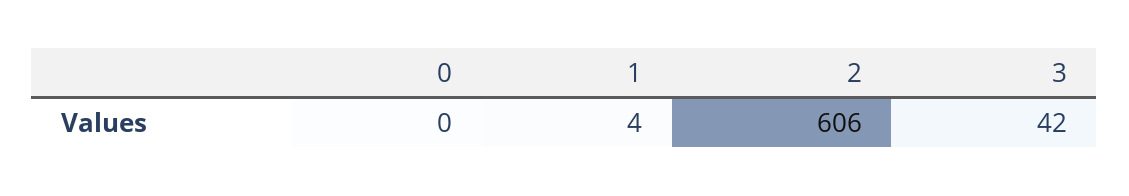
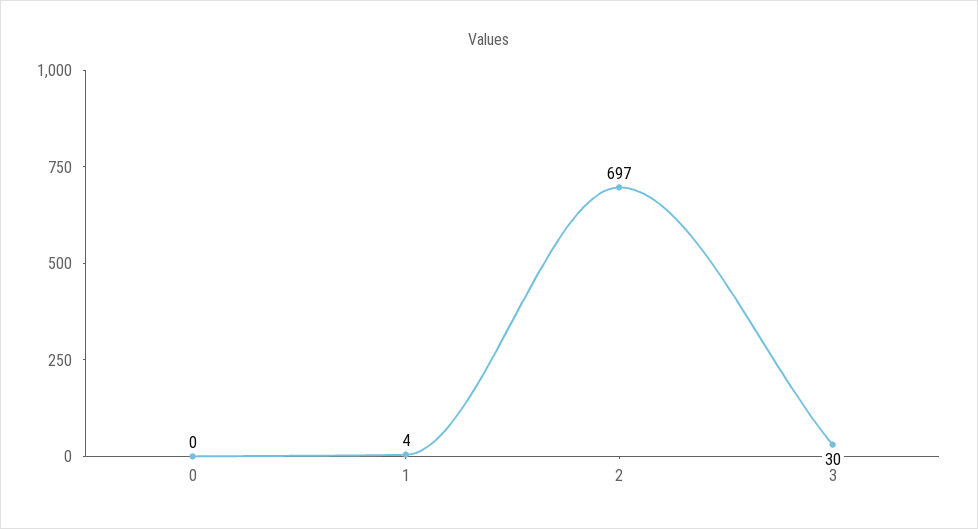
2: 606 -> 697
3: 42 -> 30

